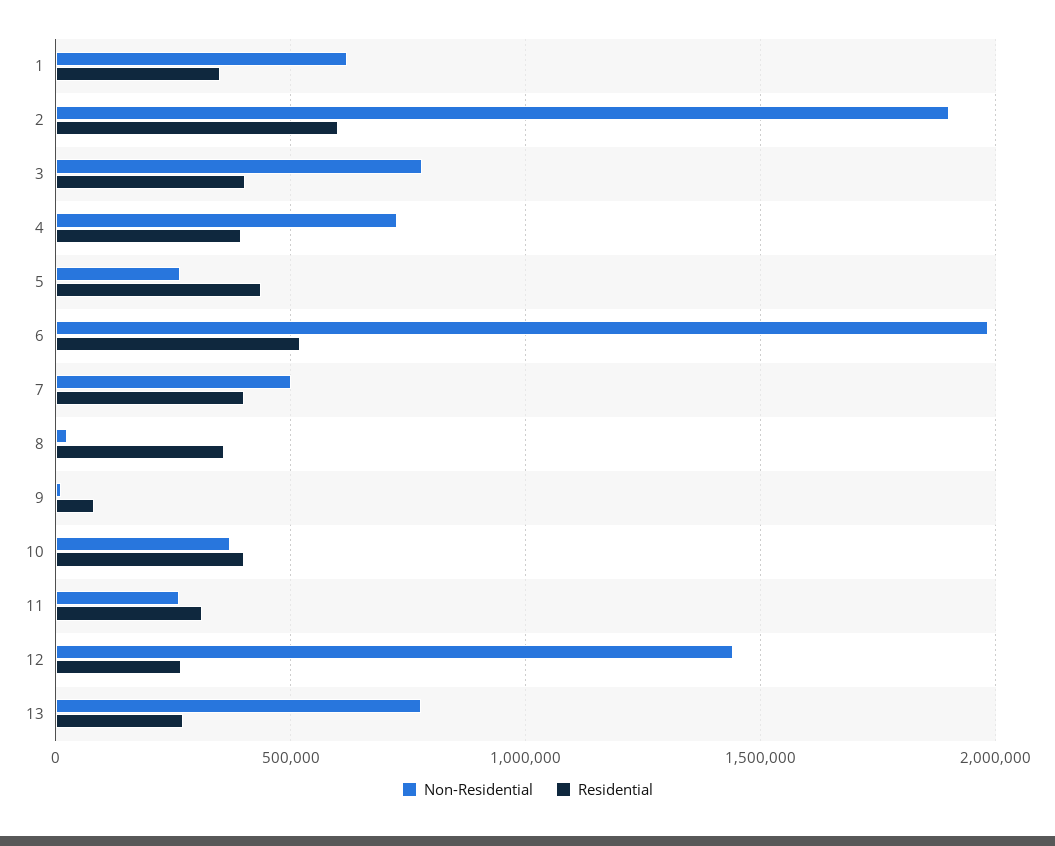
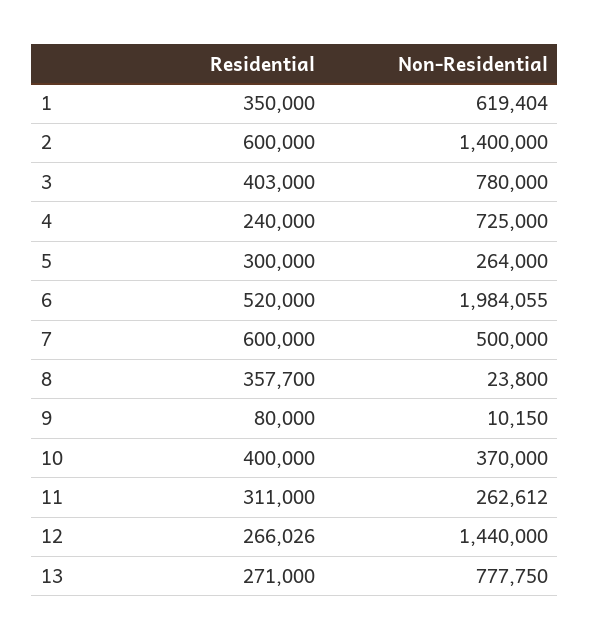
Non-Residential, 2: 1900000 -> 1400000
Residential, 4: 400000 -> 240000
Residential, 5: 450000 -> 300000
Residential, 7: 400000 -> 600000

